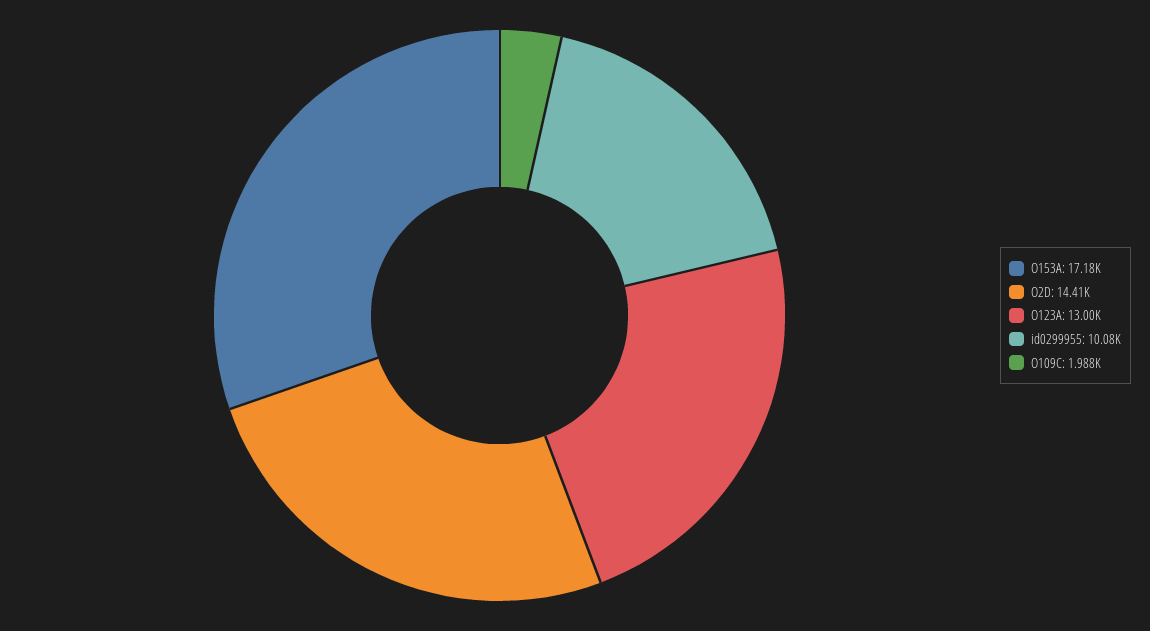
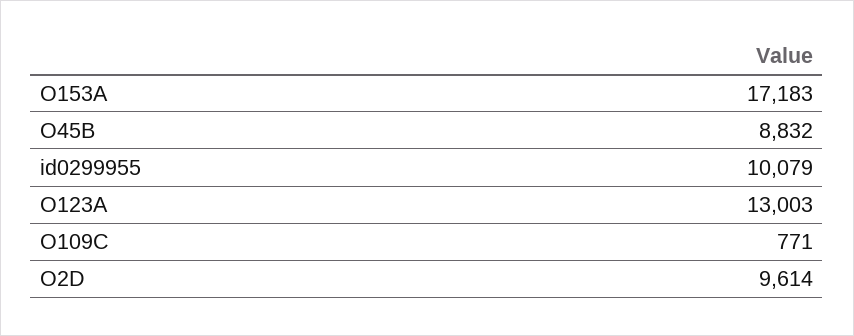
O2D: 14410 -> 9614
O109C: 1988 -> 771
O45B: none -> 8832

